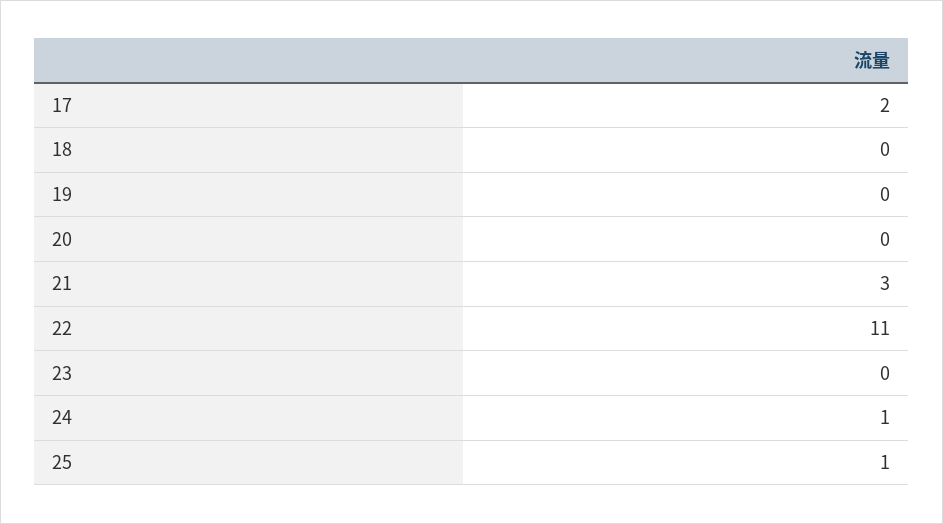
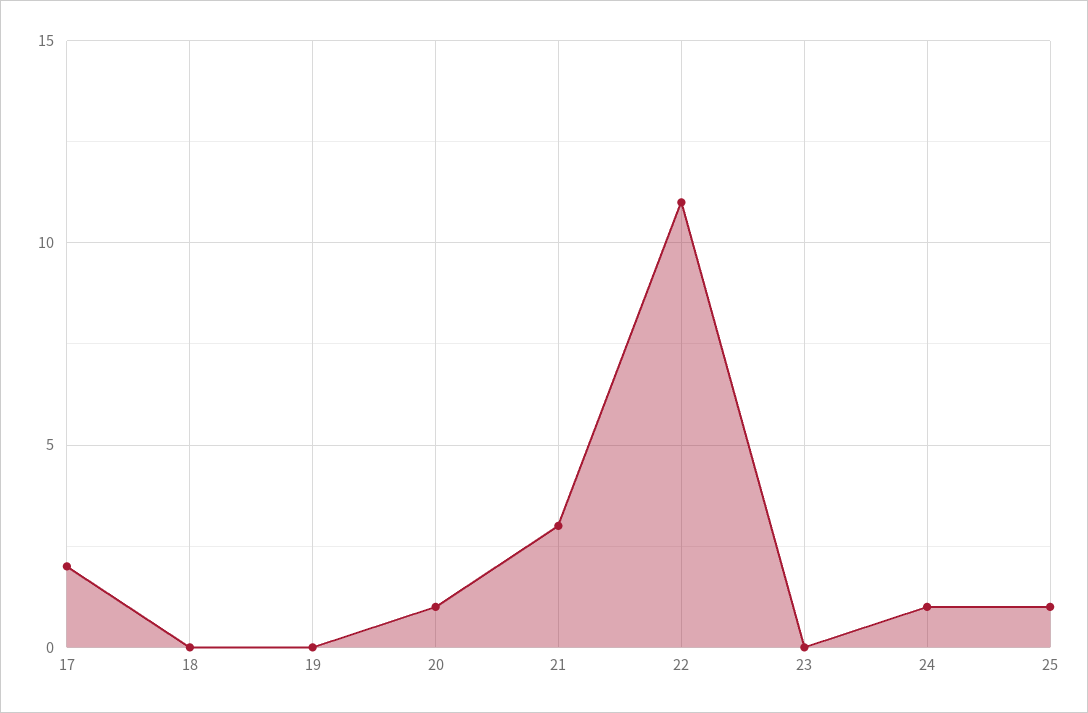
20: 0 -> 1

